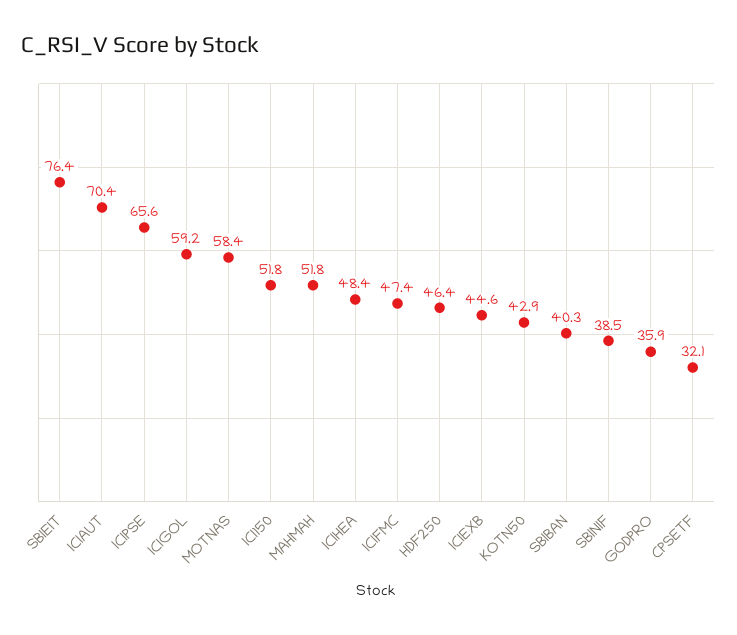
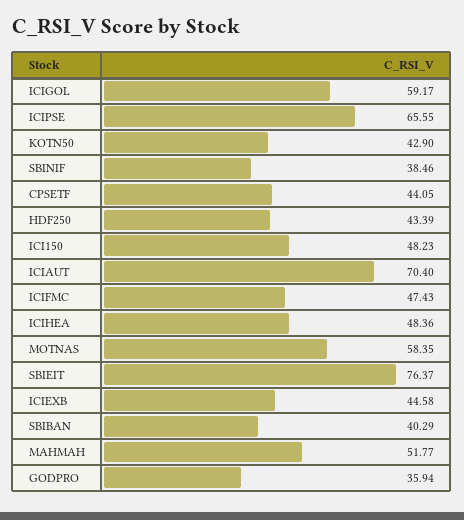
ICI150: 51.8 -> 48.23
HDF250: 46.4 -> 43.39
CPSETF: 32.1 -> 44.05

